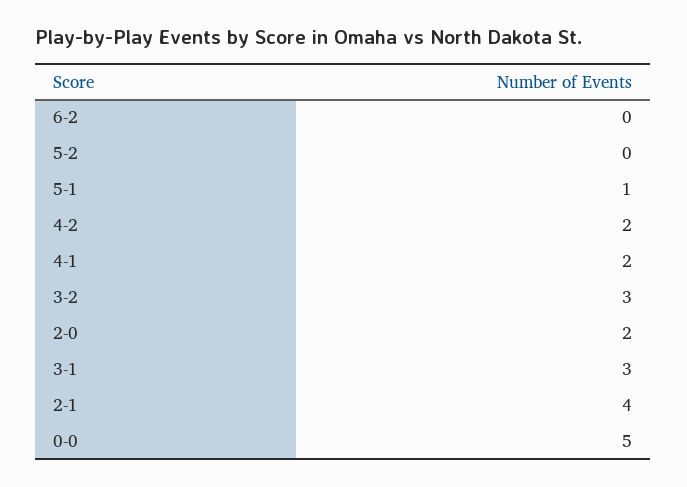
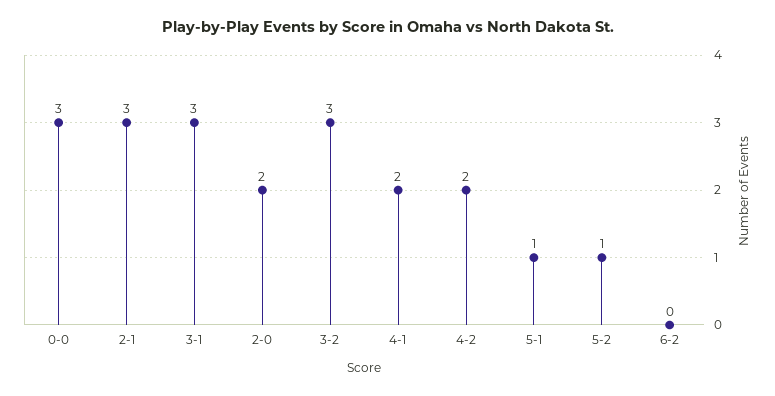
5-2: 0 -> 1
2-1: 4 -> 3
0-0: 5 -> 3

